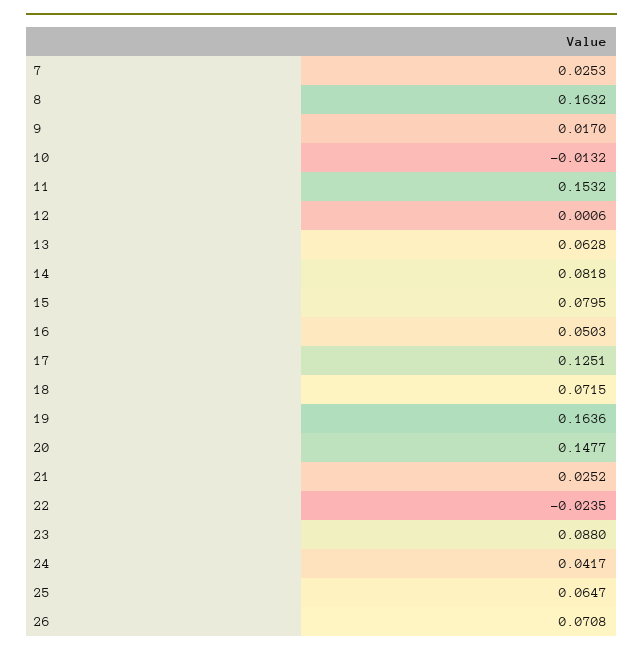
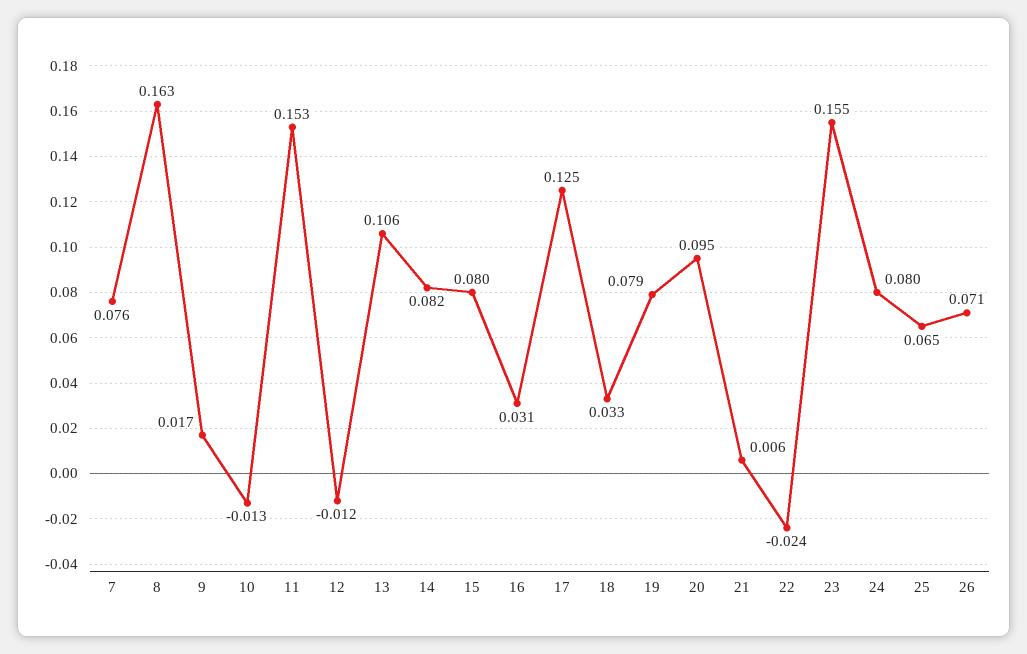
7: 0.0253 -> 0.076
12: 0.0006 -> -0.012
13: 0.0628 -> 0.106
16: 0.0503 -> 0.031
18: 0.0715 -> 0.033
19: 0.1636 -> 0.079
20: 0.1477 -> 0.095
21: 0.0252 -> 0.006
23: 0.088 -> 0.155
24: 0.0417 -> 0.08

